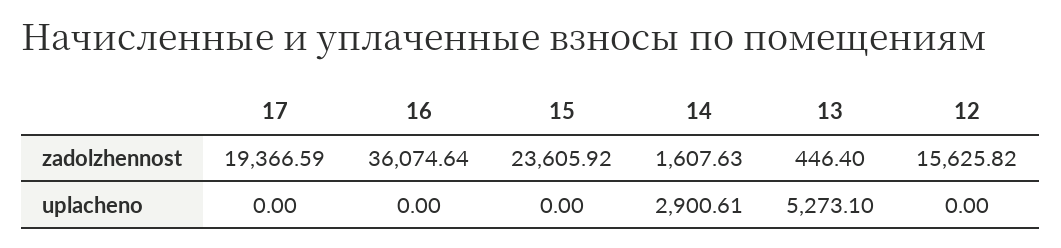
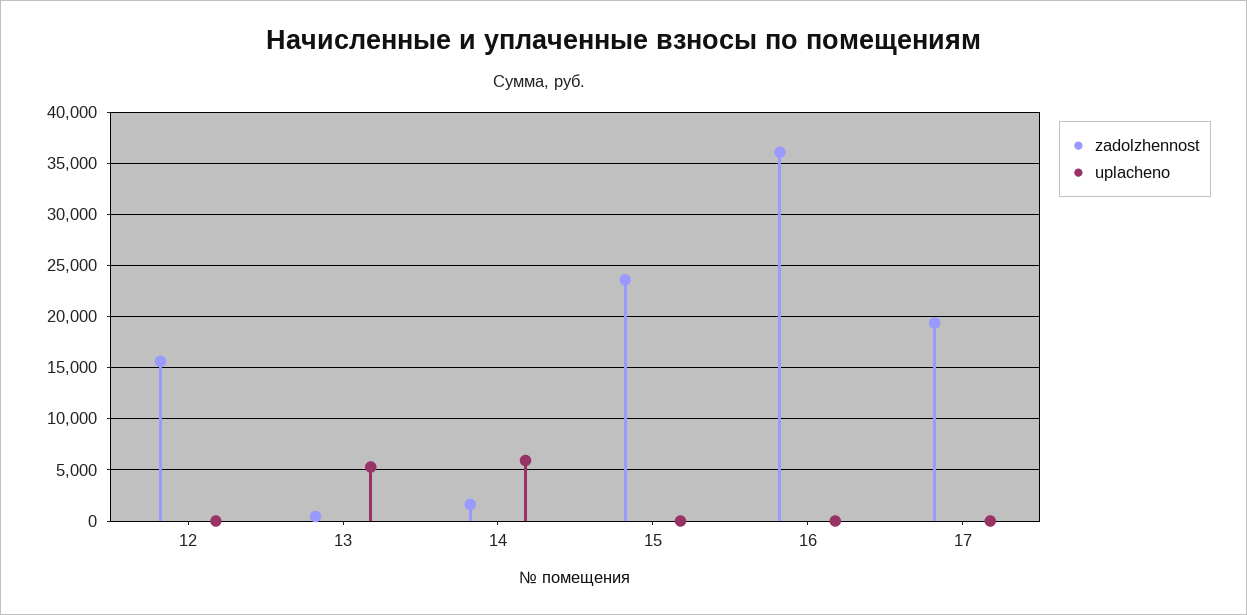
uplacheno, 14: 2900.61 -> 6000

